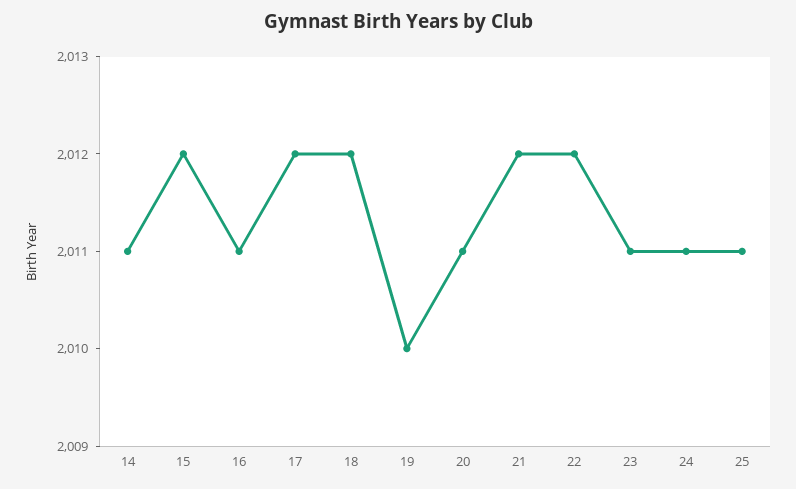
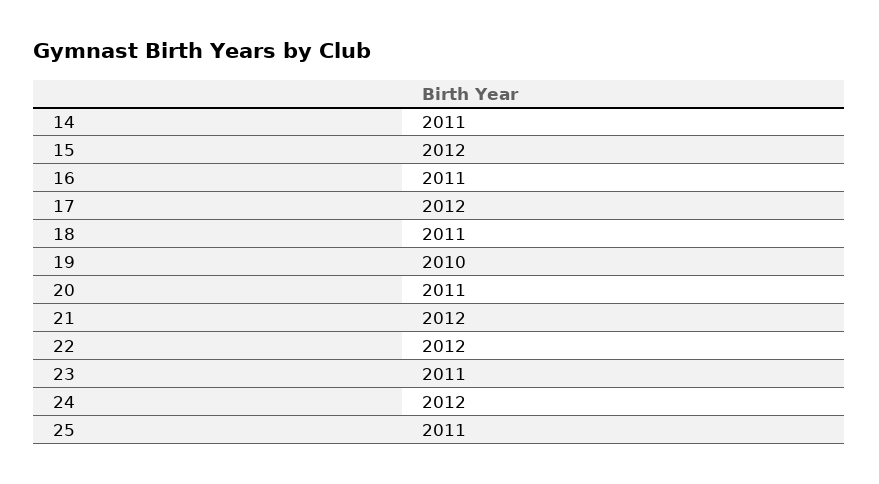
18: 2012 -> 2011
24: 2011 -> 2012

